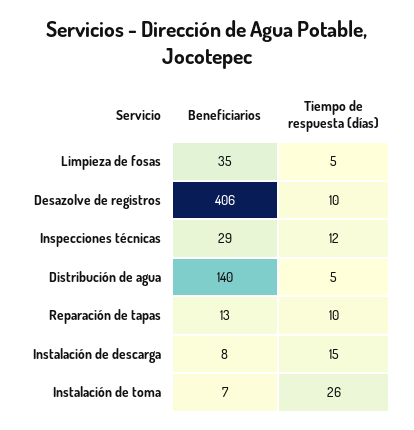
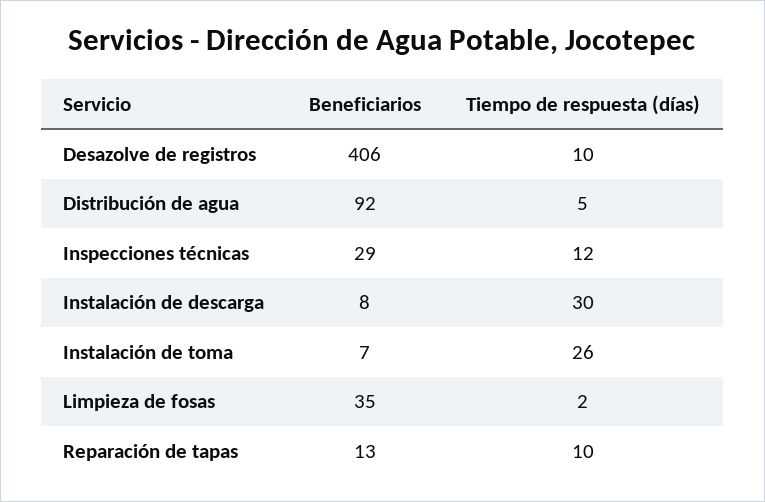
Tiempo de respuesta (días), Limpieza de fosas: 5 -> 2
Beneficiarios, Distribución de agua: 140 -> 92
Tiempo de respuesta (días), Instalación de descarga: 15 -> 30

